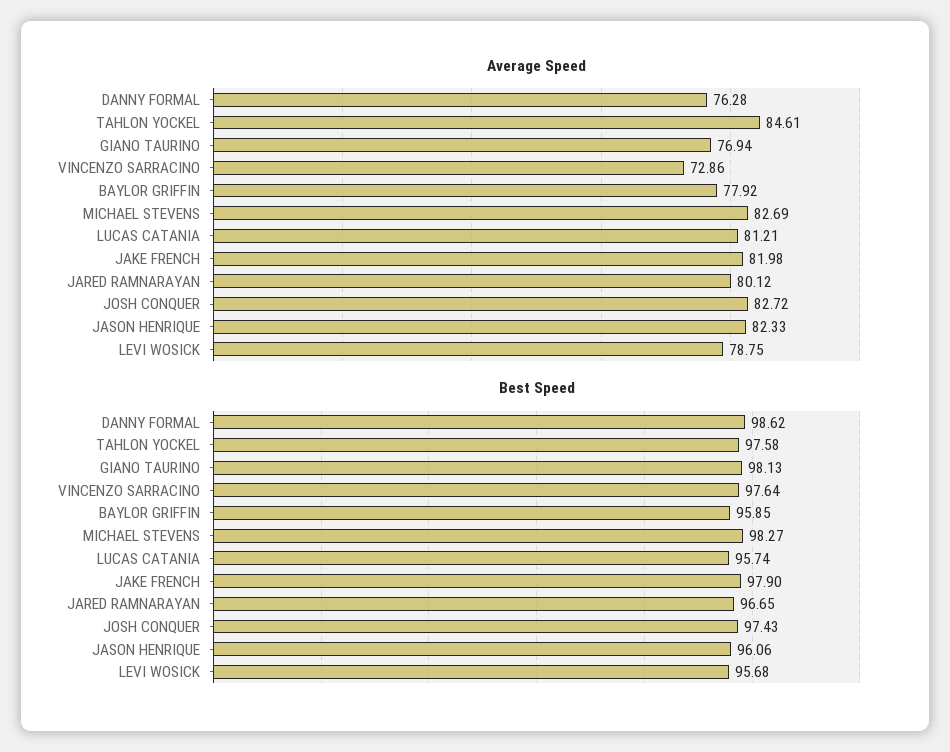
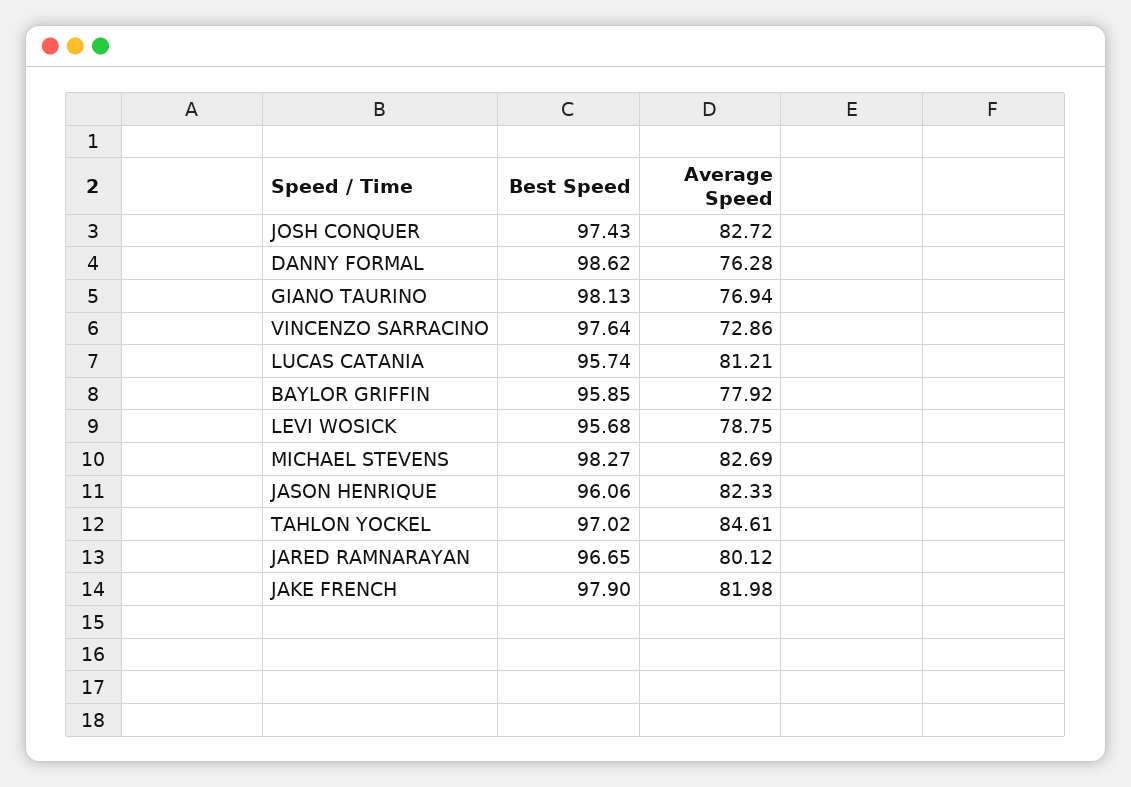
Best Speed, TAHLON YOCKEL: 97.58 -> 97.02

